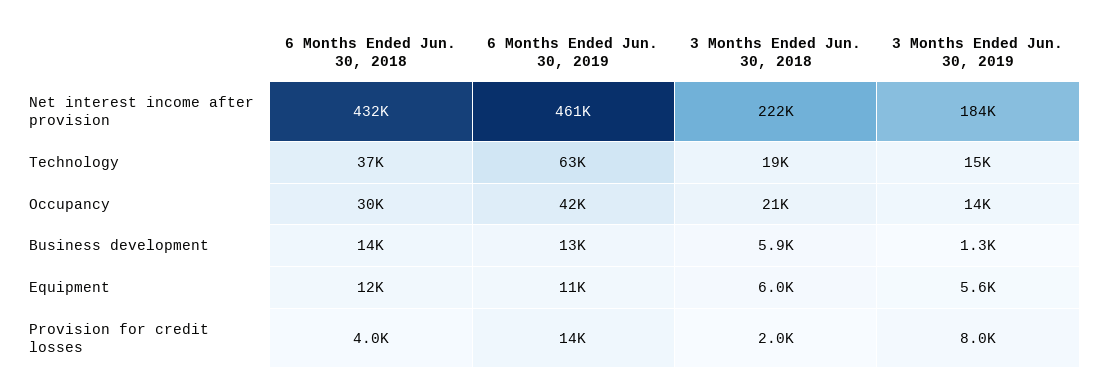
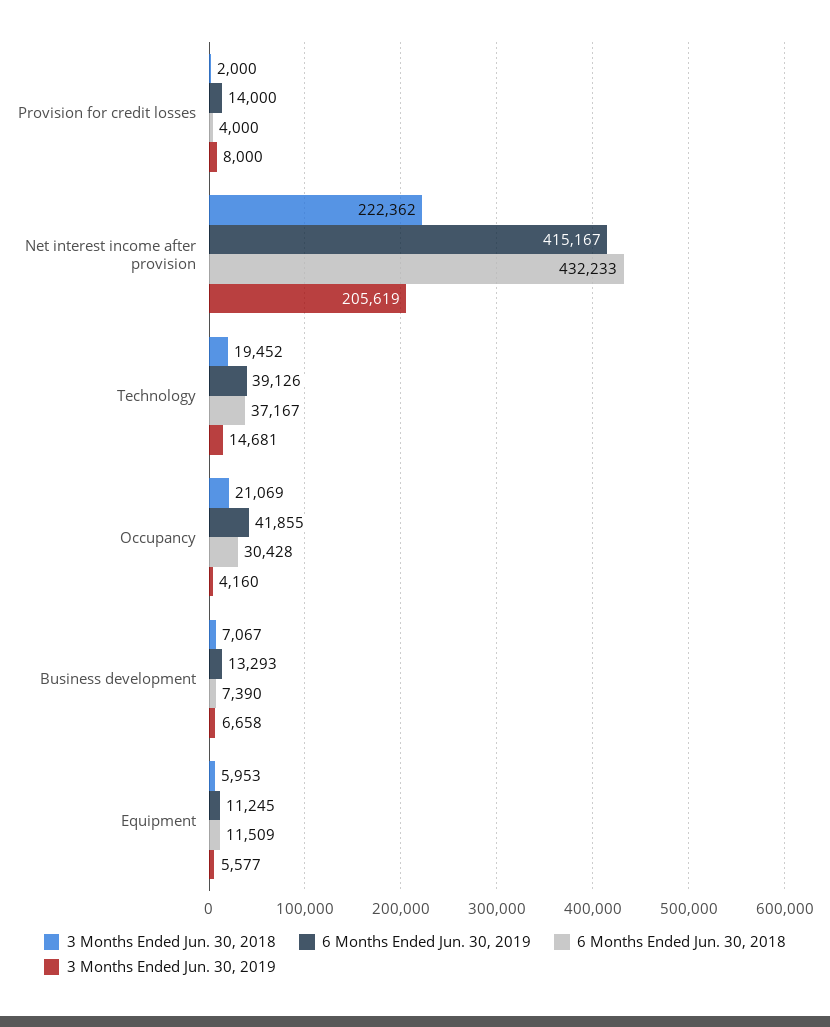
6 Months Ended Jun. 30, 2019, Net interest income after provision: 461000 -> 415167
3 Months Ended Jun. 30, 2019, Net interest income after provision: 184000 -> 205619
6 Months Ended Jun. 30, 2019, Technology: 63000 -> 39126
3 Months Ended Jun. 30, 2019, Occupancy: 14000 -> 4160
6 Months Ended Jun. 30, 2018, Business development: 14000 -> 7390
3 Months Ended Jun. 30, 2018, Business development: 5900 -> 7067
3 Months Ended Jun. 30, 2019, Business development: 1300 -> 6658

